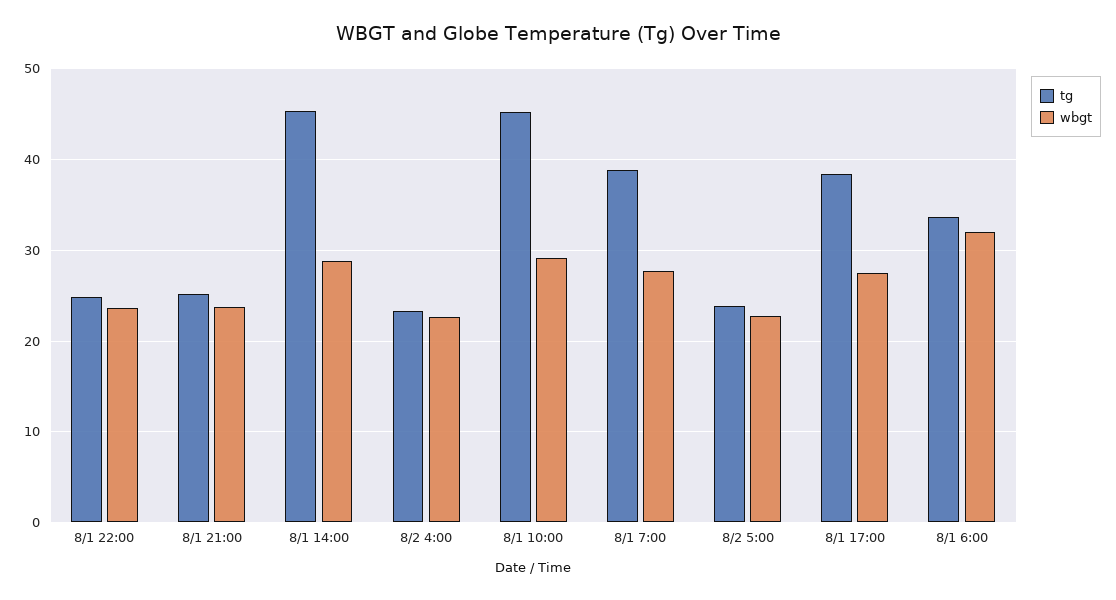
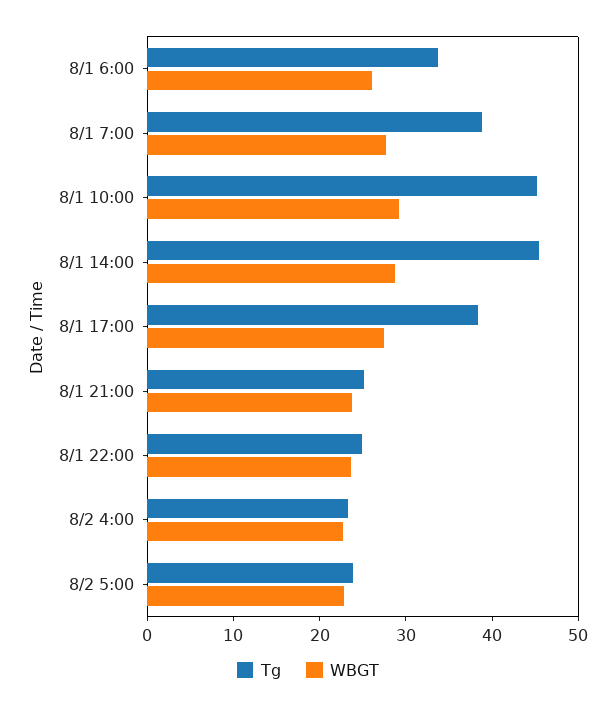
wbgt, 8/1 6:00: 32 -> 26

